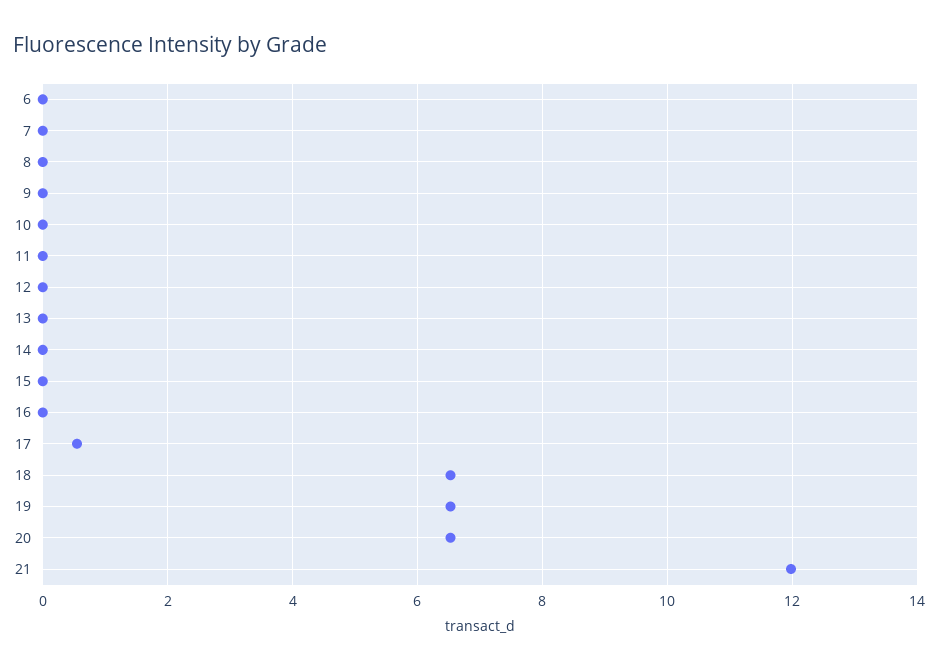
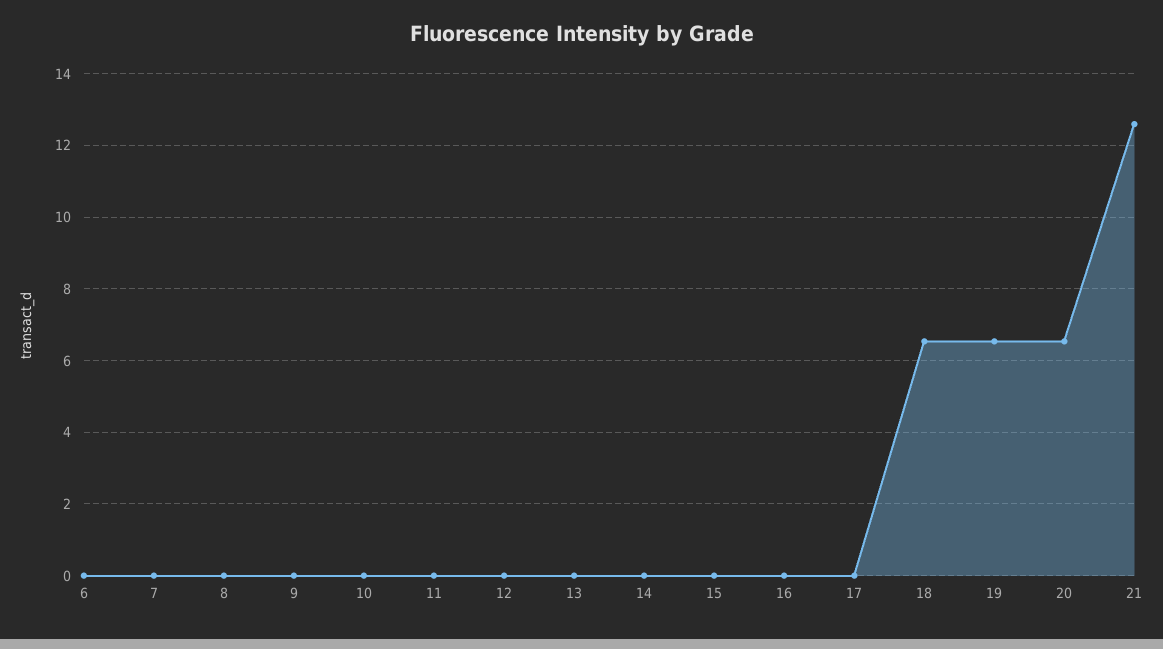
17: 0.6 -> 0
21: 12 -> 12.6

